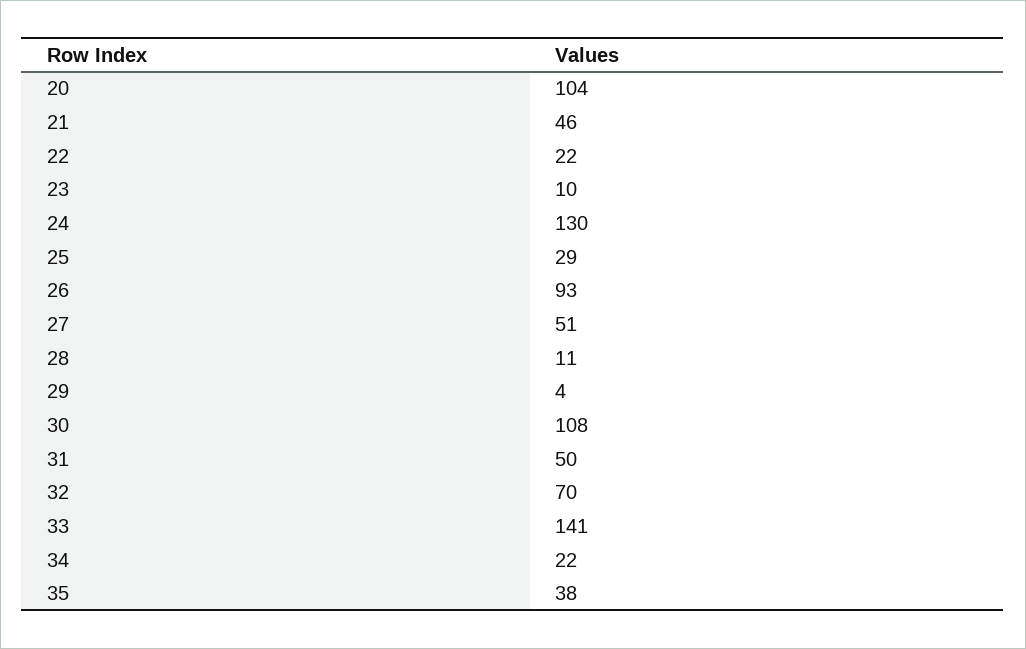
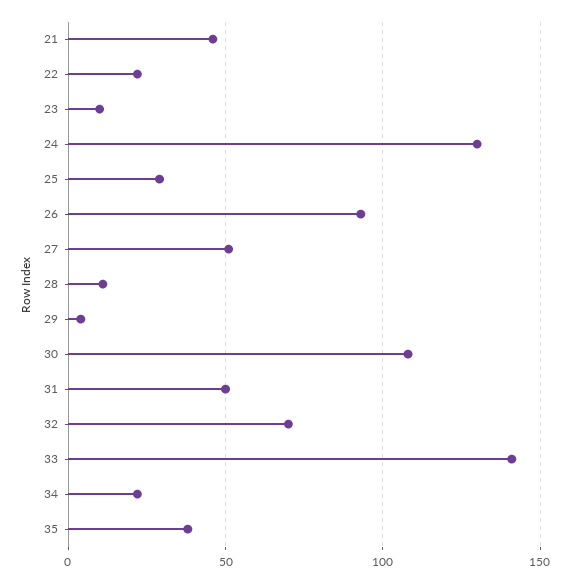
20: 104 -> none

